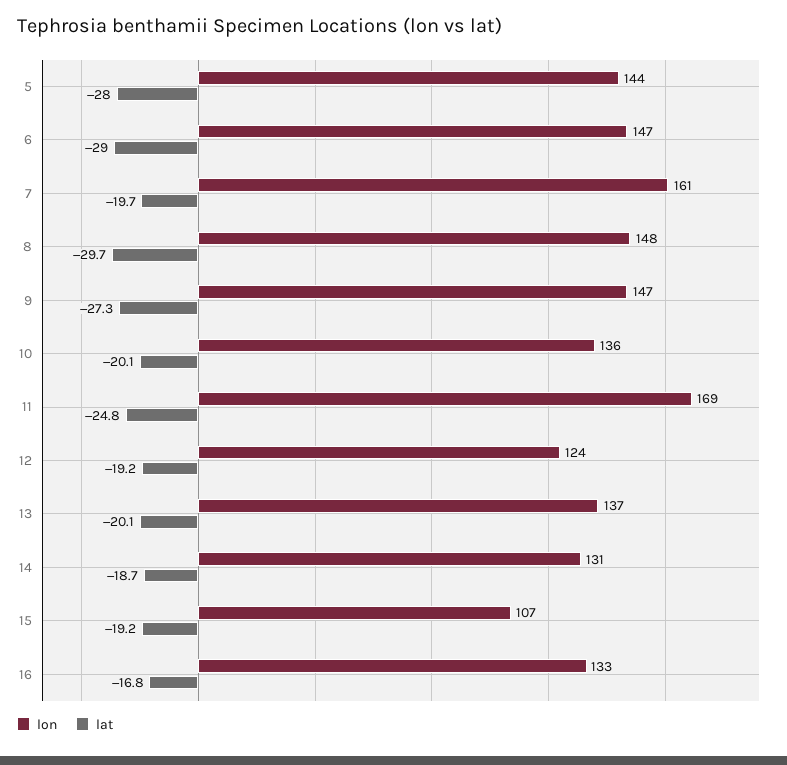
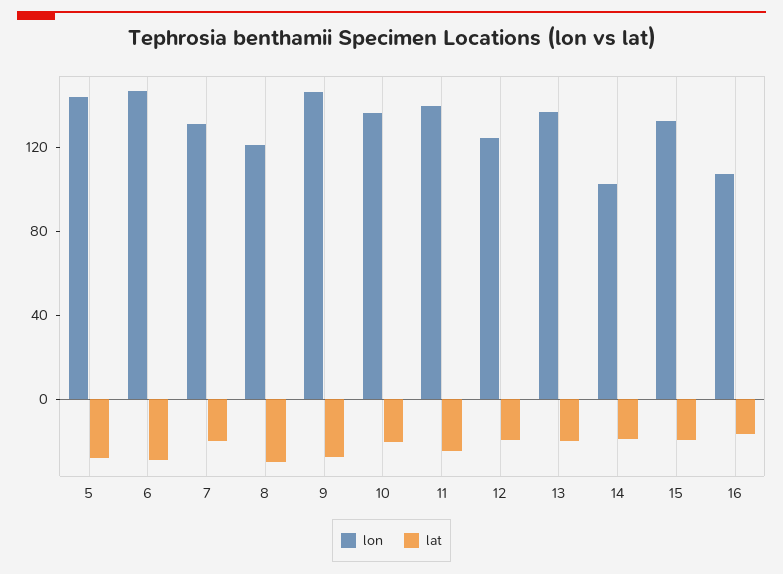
lon, 7: 161 -> 130
lon, 8: 148 -> 120
lon, 11: 169 -> 140
lon, 14: 131 -> 100
lon, 15: 107 -> 130
lon, 16: 133 -> 110

